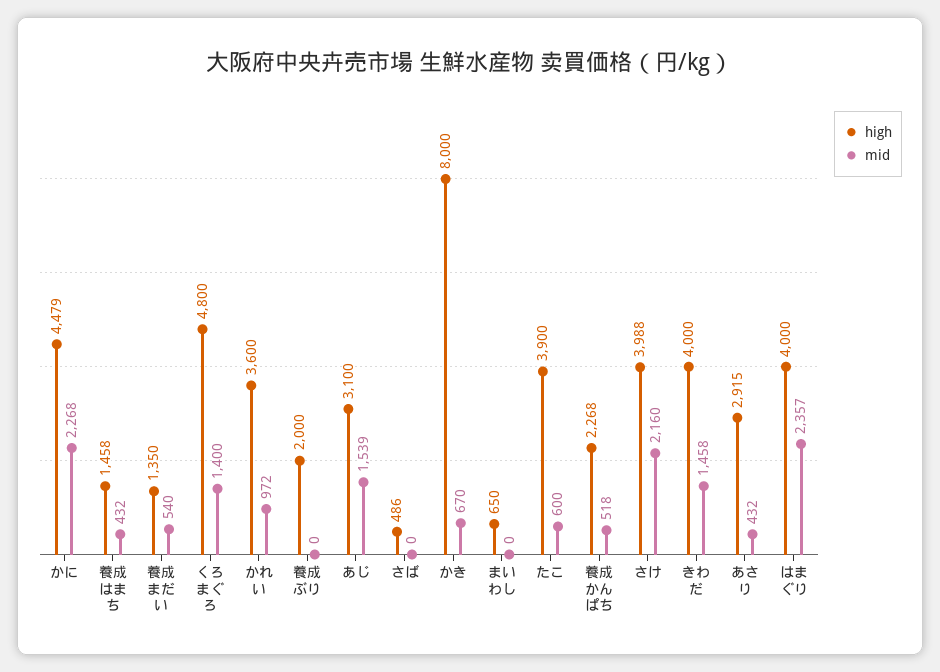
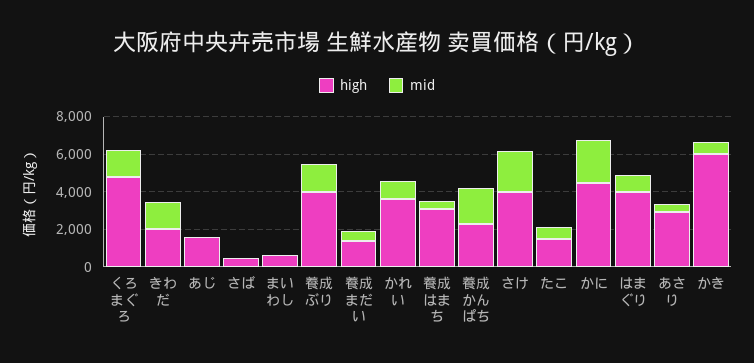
high, 養成はまち: 1458 -> 3000
high, 養成ぶり: 2000 -> 4000
mid, 養成ぶり: 0 -> 1500
high, あじ: 3100 -> 1500
mid, あじ: 1539 -> 0
high, かき: 8000 -> 6000
high, たこ: 3900 -> 1500
mid, 養成かんぱち: 518 -> 2000
high, きわだ: 4000 -> 2000
mid, はまぐり: 2357 -> 1000

